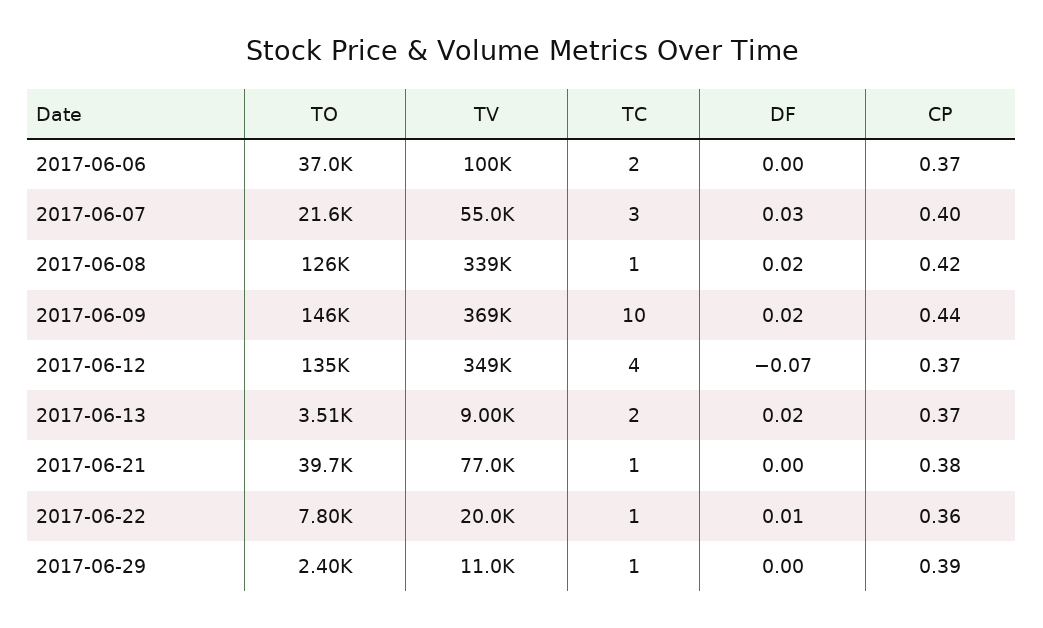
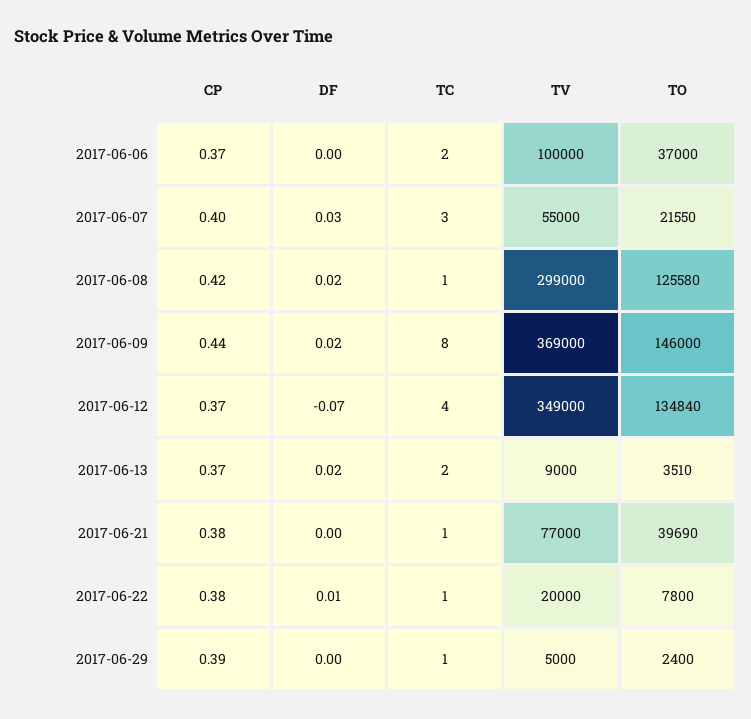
TV, 2017-06-08: 339000 -> 299000
TC, 2017-06-09: 10 -> 8
CP, 2017-06-22: 0.36 -> 0.38
TV, 2017-06-29: 11000 -> 5000

